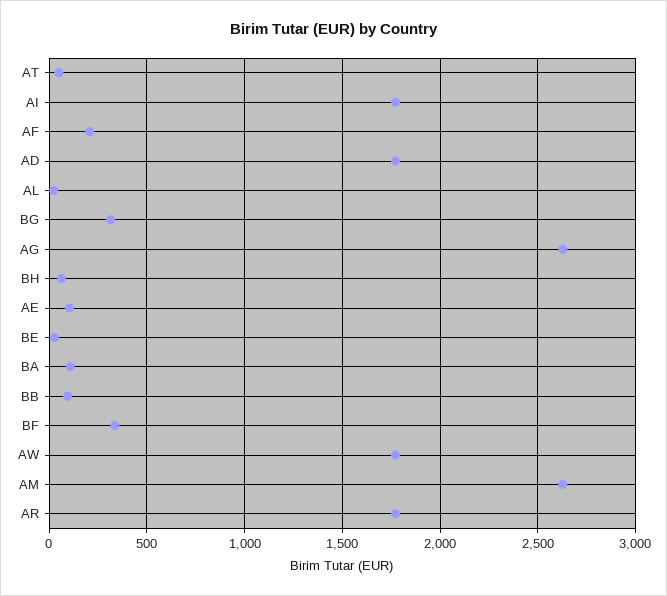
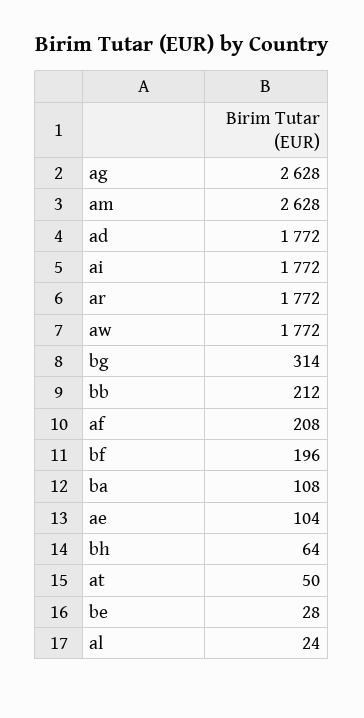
BB: 100 -> 212
BF: 350 -> 196

